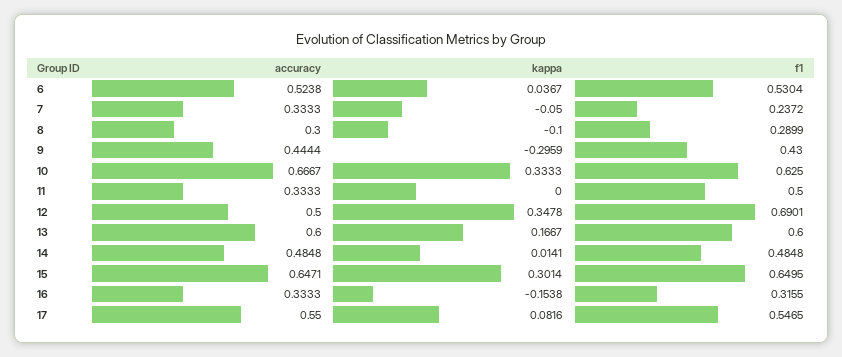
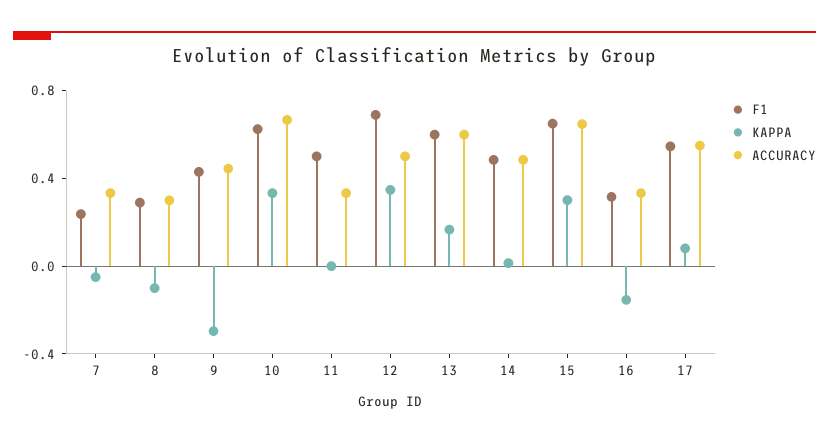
accuracy, 6: 0.5238 -> none
kappa, 6: 0.0367 -> none
f1, 6: 0.5304 -> none

